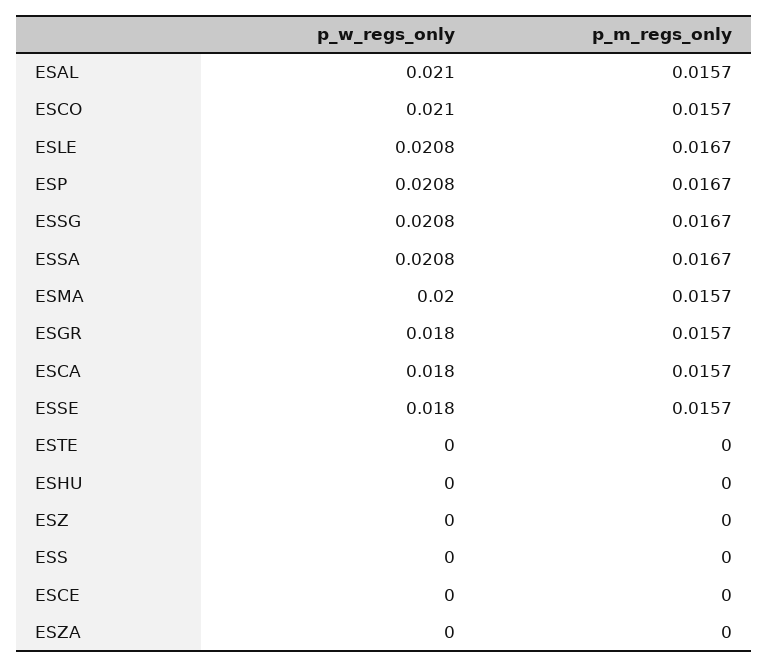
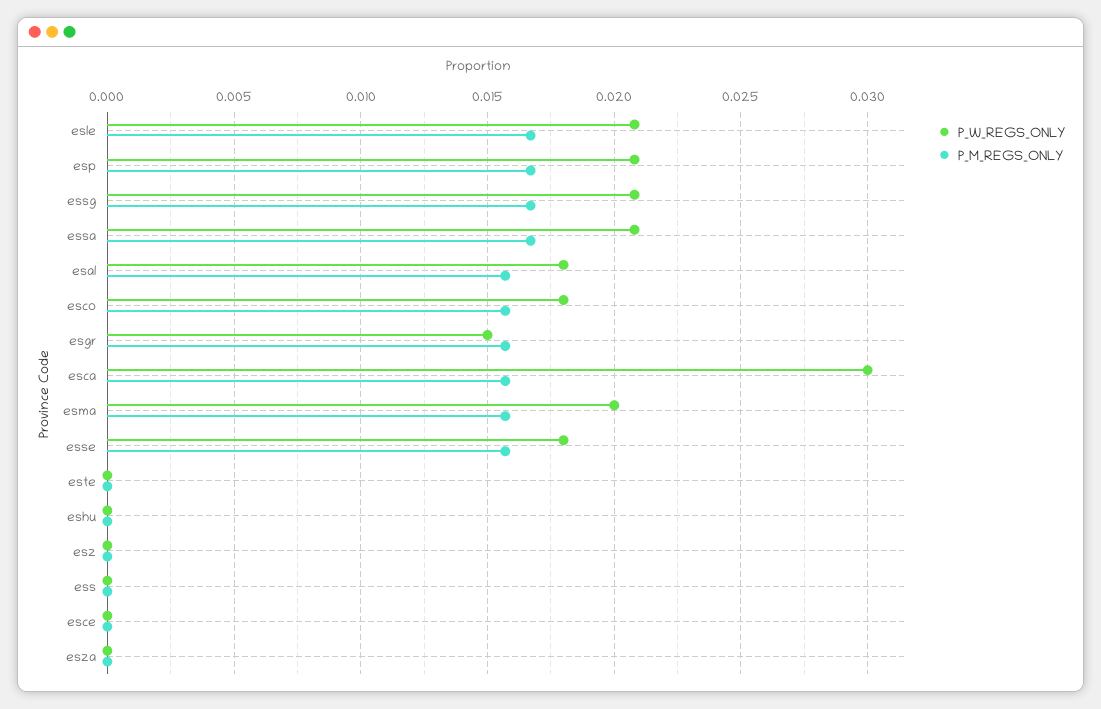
p_w_regs_only, ESAL: 0.021 -> 0.018
p_w_regs_only, ESCO: 0.021 -> 0.018
p_w_regs_only, ESGR: 0.018 -> 0.015
p_w_regs_only, ESCA: 0.018 -> 0.03

